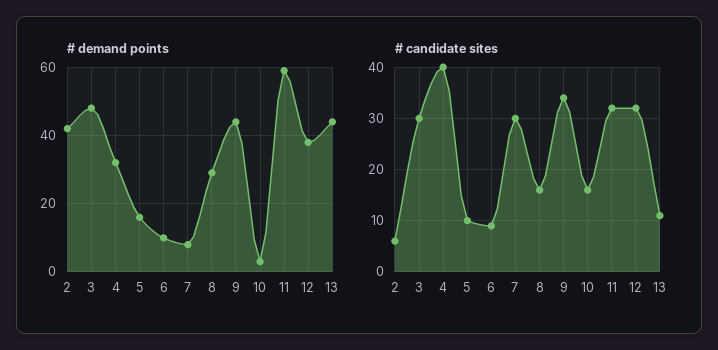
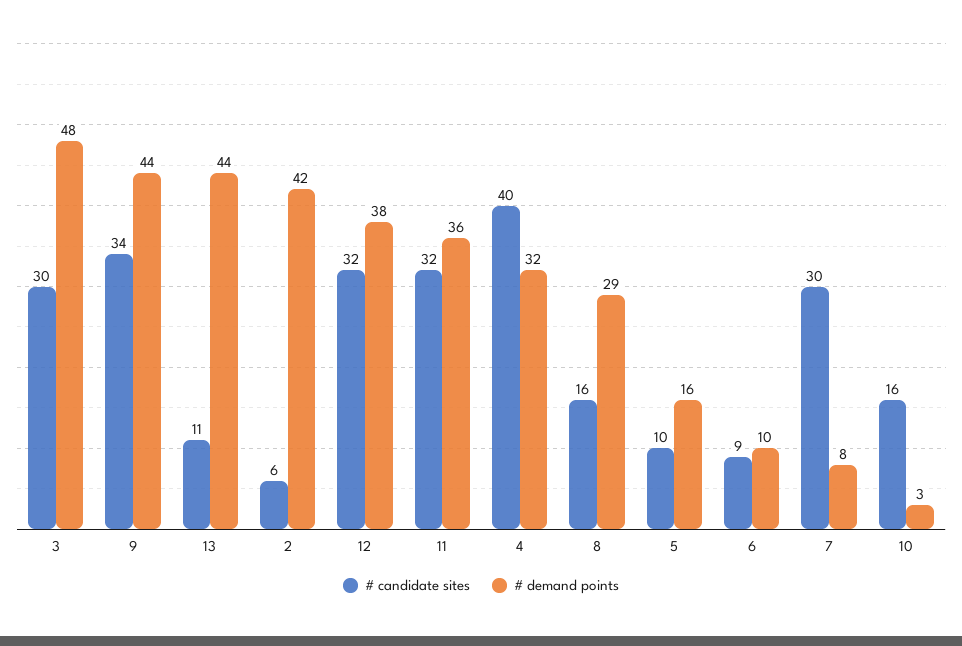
# demand points, 11: 60 -> 36

